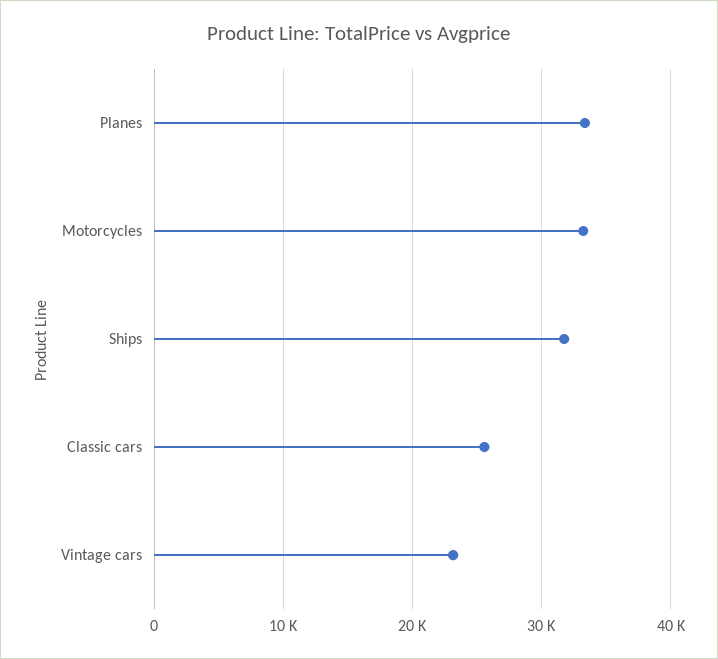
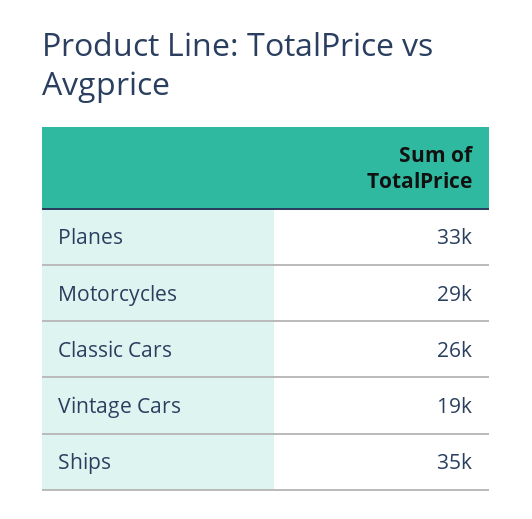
Motorcycles: 33000 -> 29000
Ships: 32000 -> 35000
Vintage cars: 23000 -> 19000

